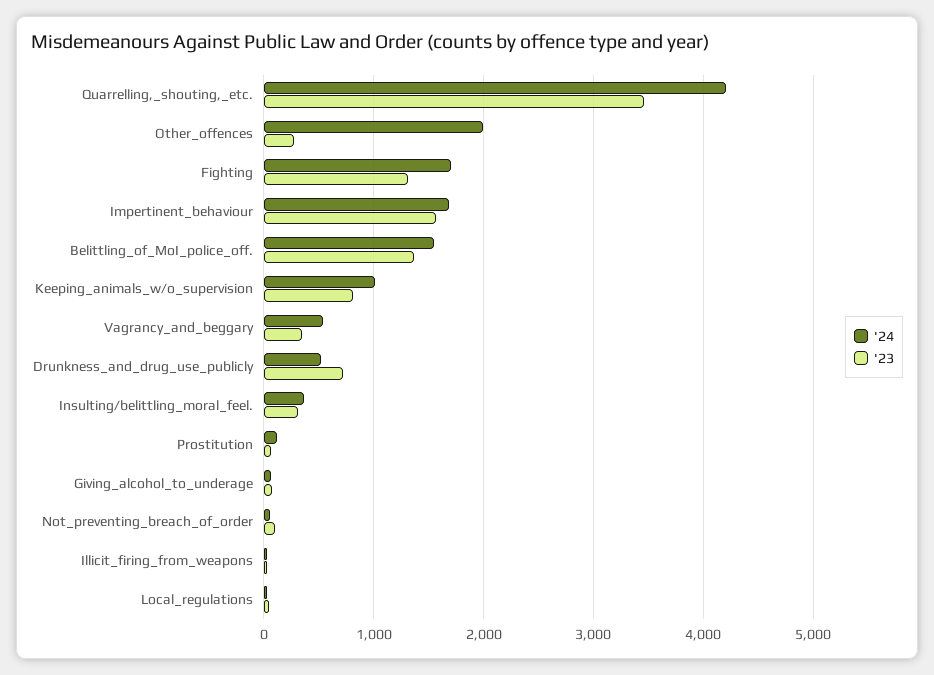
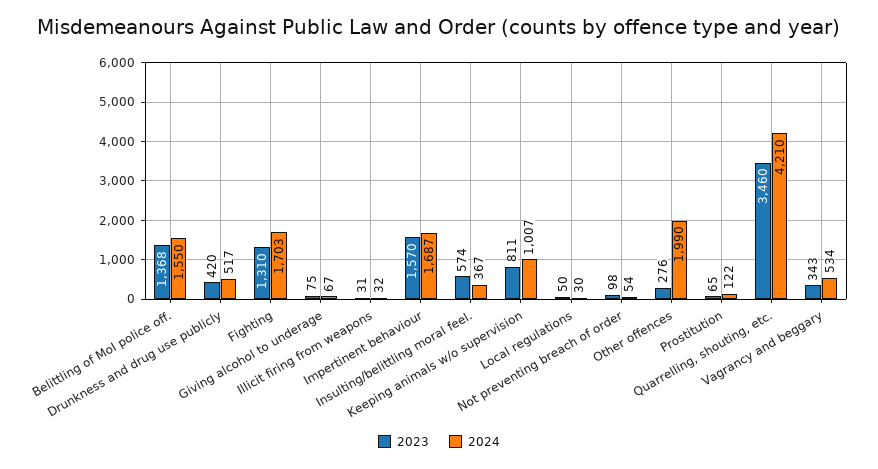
'23, Drunkness_and_drug_use_publicly: 700 -> 420
'23, Insulting/belittling_moral_feel.: 300 -> 574

